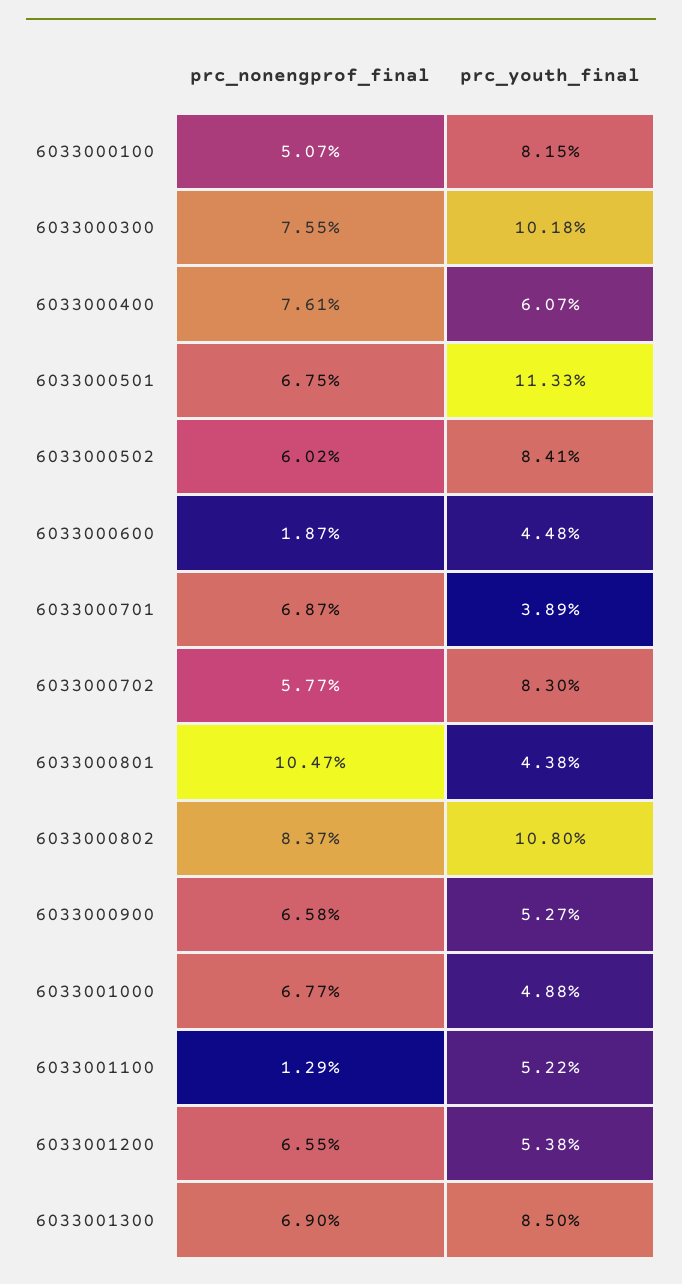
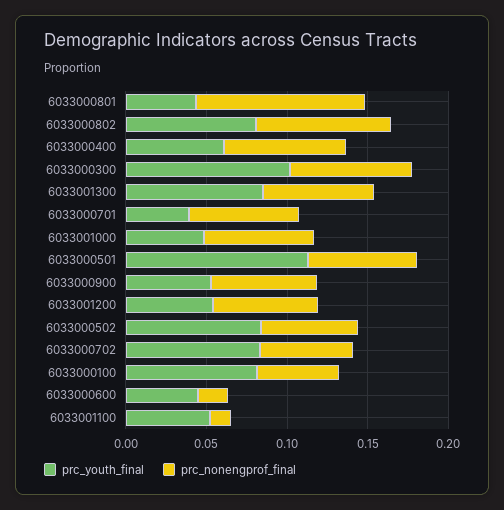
prc_youth_final, 6033000802: 0.108 -> 0.08

